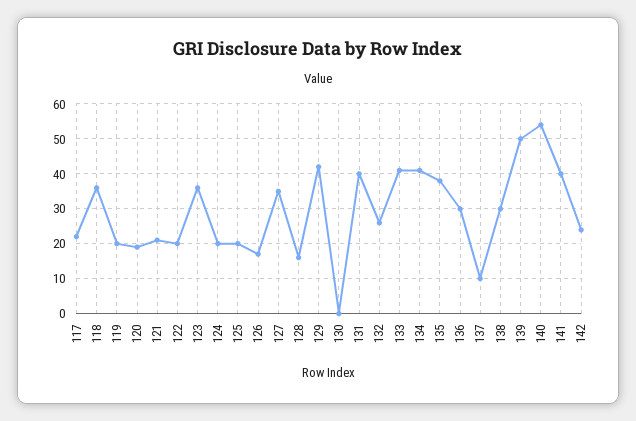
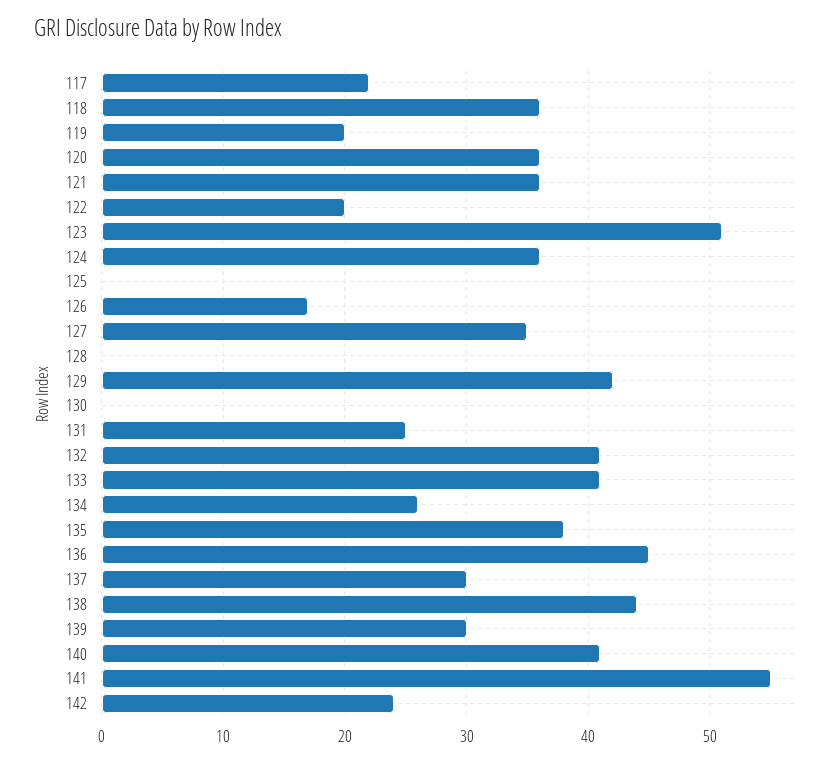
120: 20 -> 36
121: 20 -> 36
123: 35 -> 51
124: 20 -> 36
125: 20 -> 0
128: 15 -> 0
131: 40 -> 25
132: 25 -> 41
134: 40 -> 26
136: 30 -> 45
137: 10 -> 30
138: 30 -> 44
139: 50 -> 30
140: 55 -> 41
141: 40 -> 55

